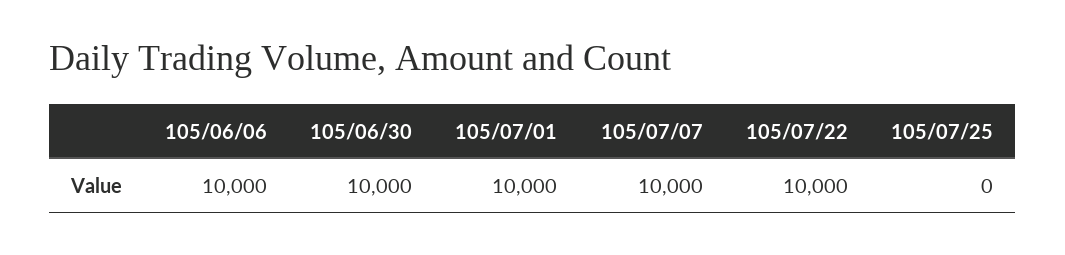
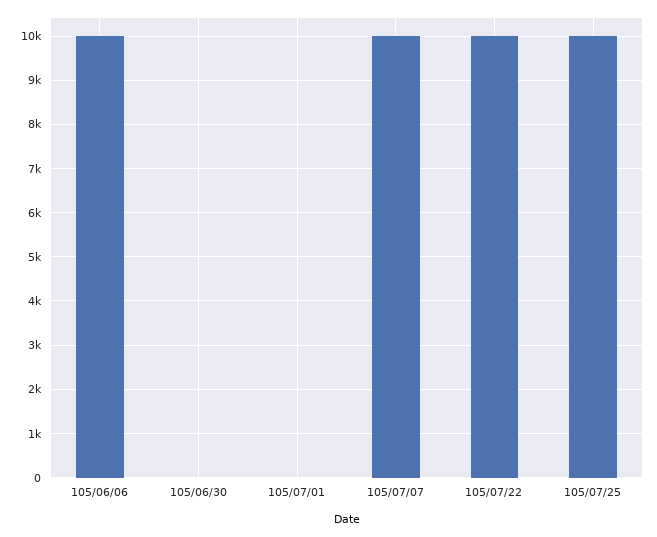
105/06/30: 10000 -> 0
105/07/01: 10000 -> 0
105/07/25: 0 -> 10000

